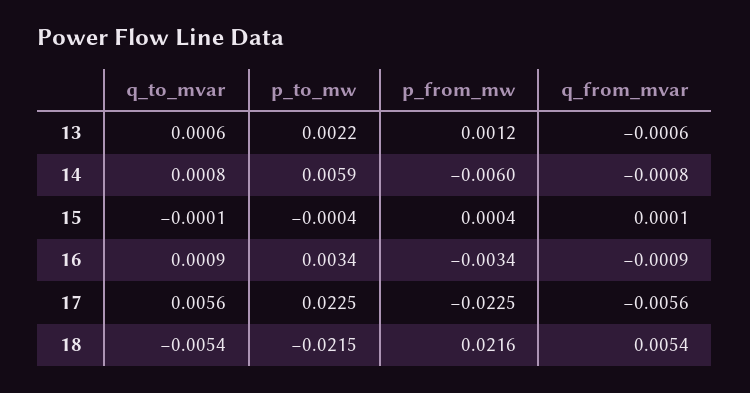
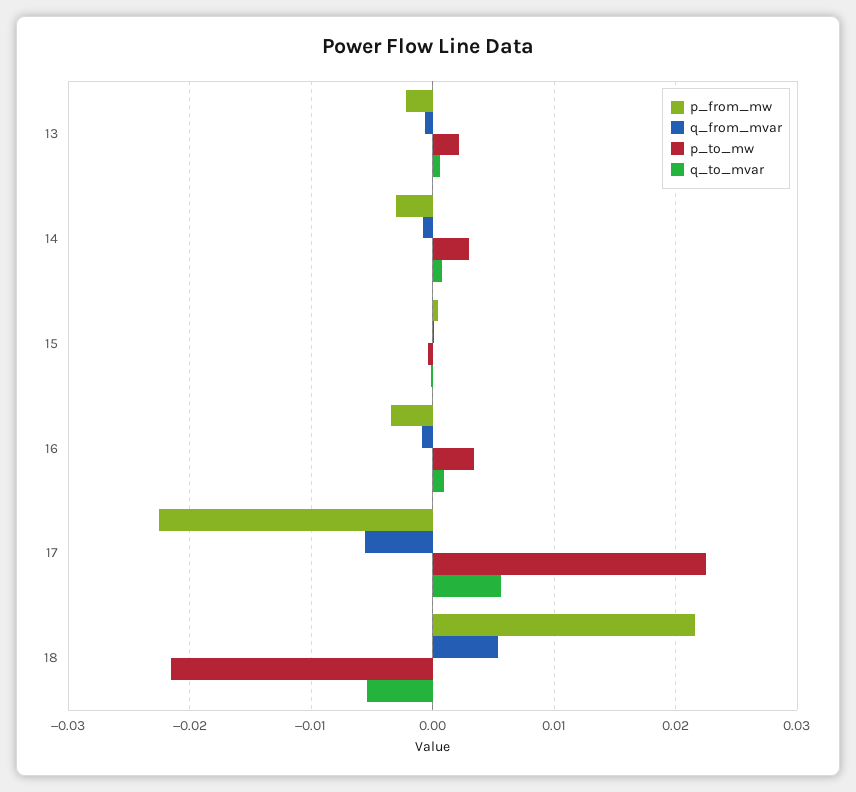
p_from_mw, 13: 0.0012 -> -0.002
p_to_mw, 14: 0.0059 -> 0.003
p_from_mw, 14: -0.006 -> -0.003

